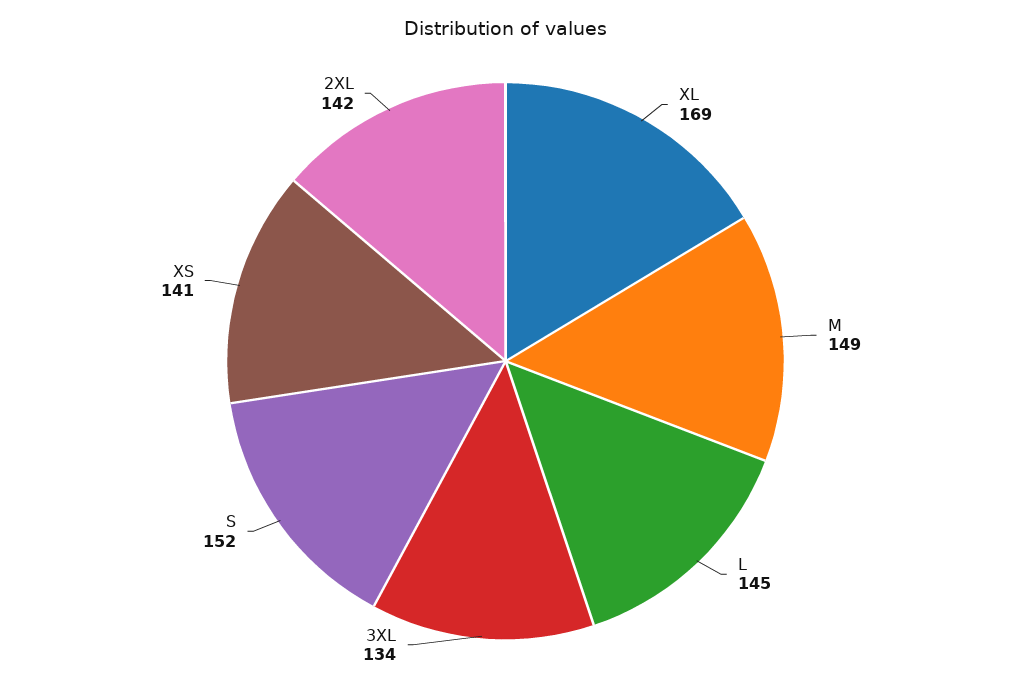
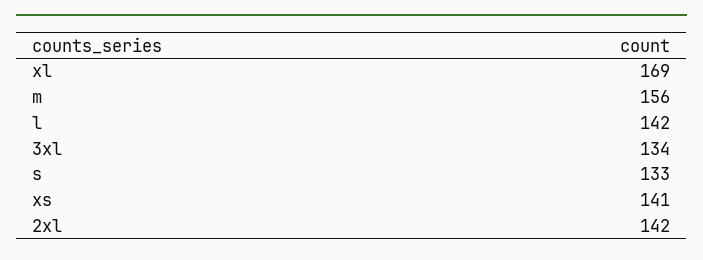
M: 149 -> 156
L: 145 -> 142
S: 152 -> 133

